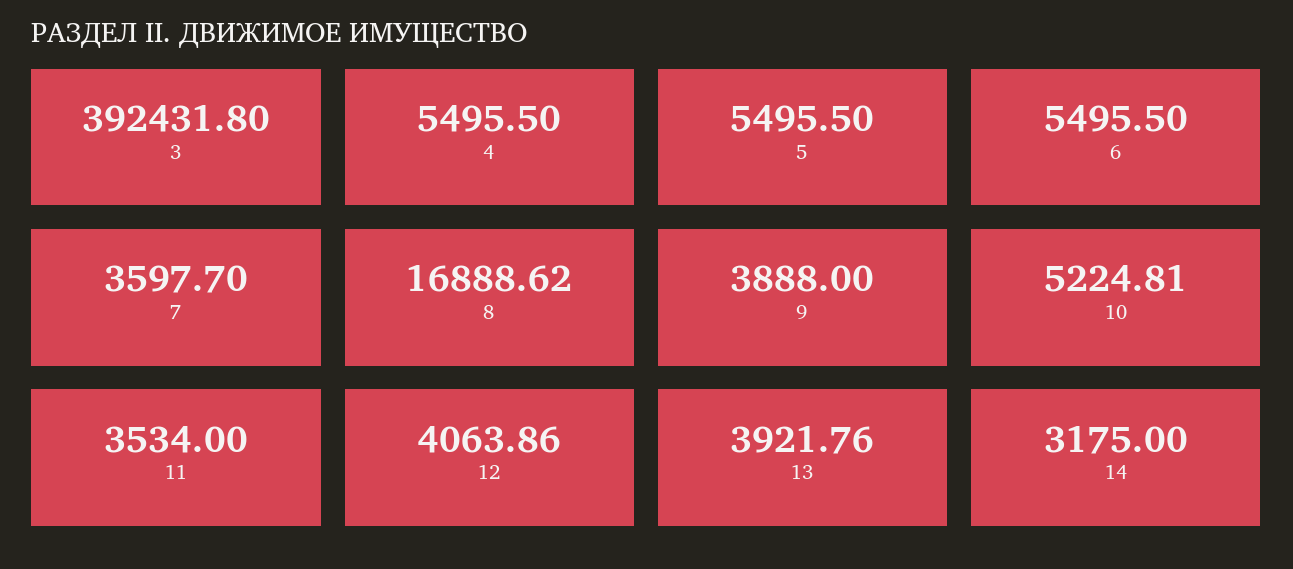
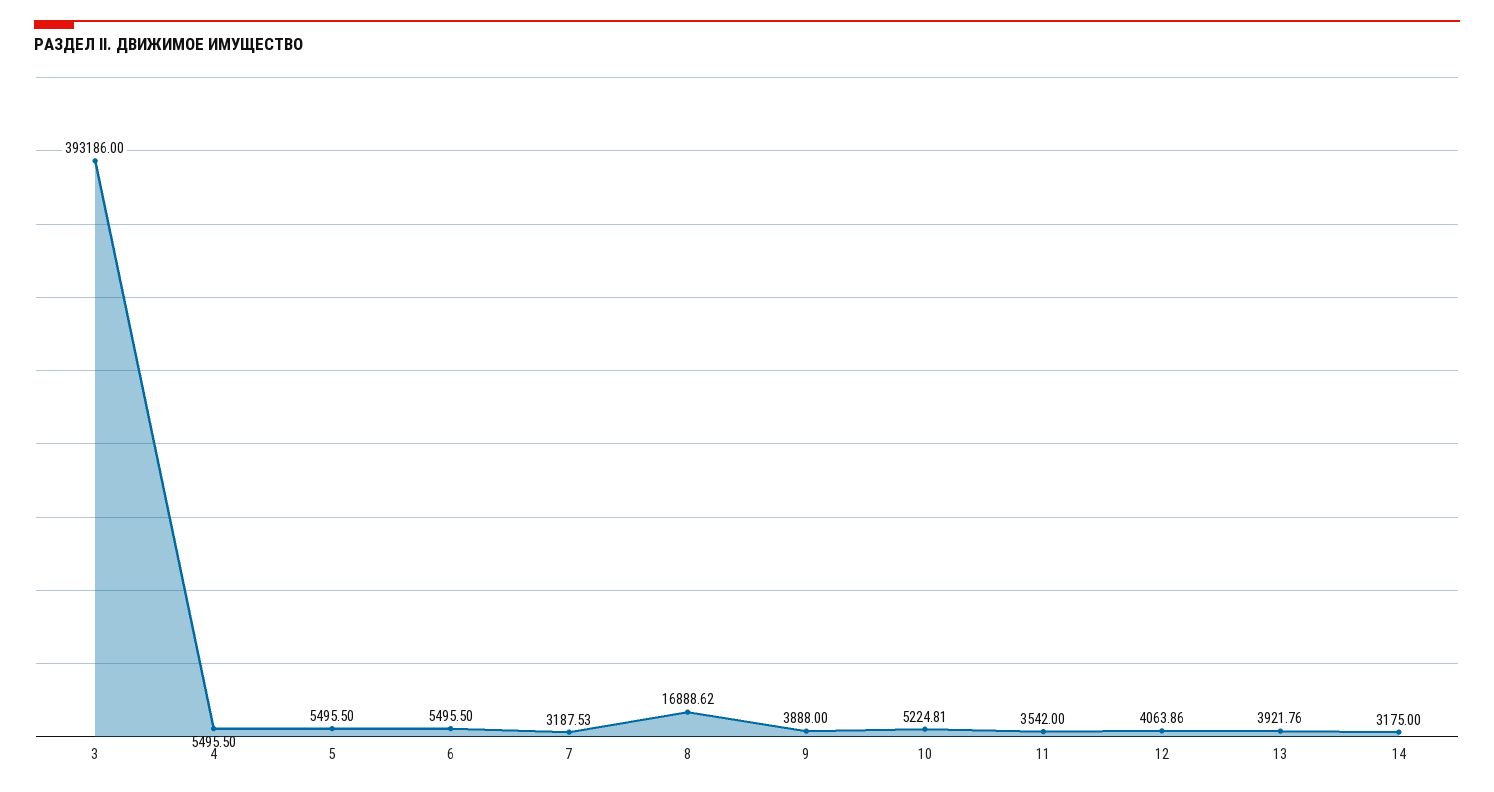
3: 392431.8 -> 393186
7: 3597.7 -> 3187.53
11: 3534 -> 3542

